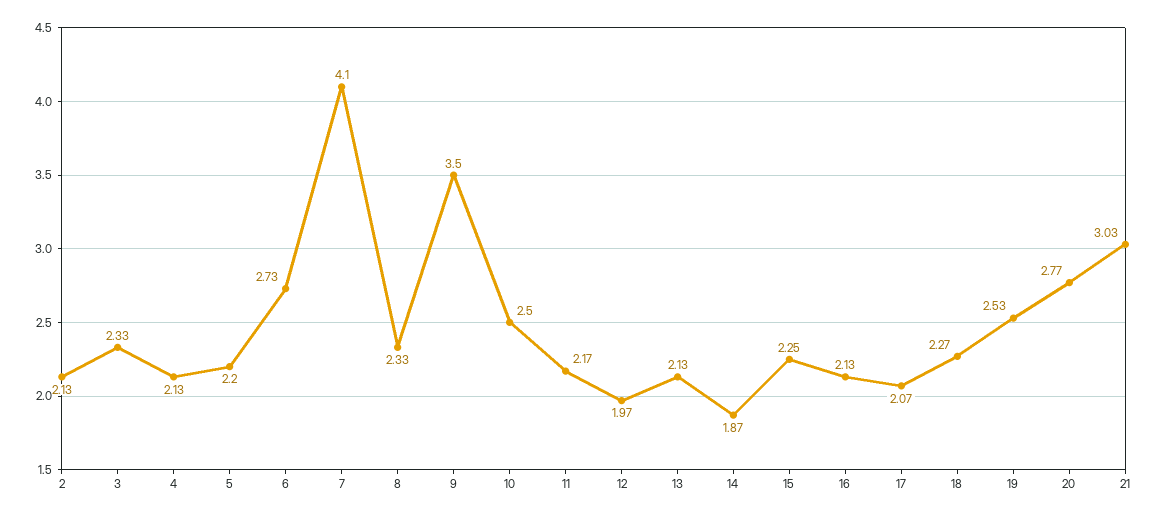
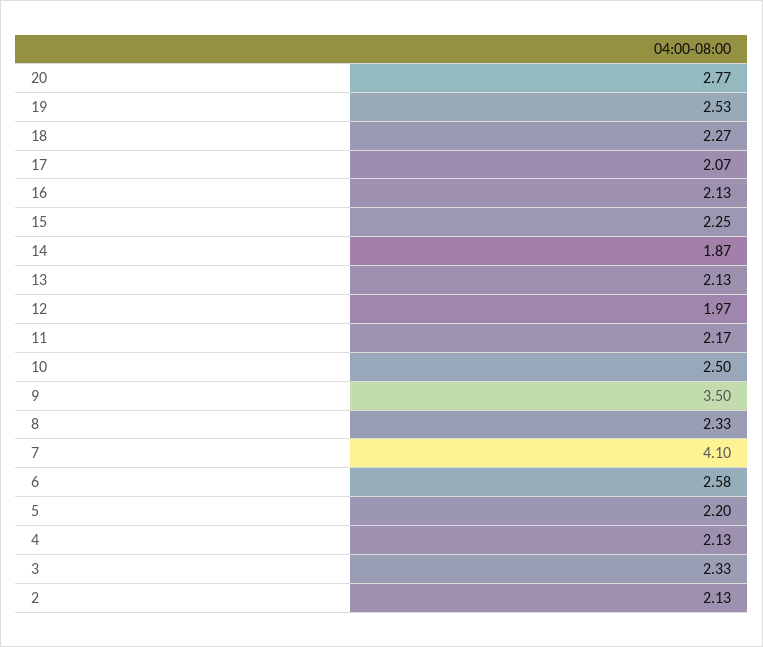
6: 2.73 -> 2.58
21: 3.03 -> none

